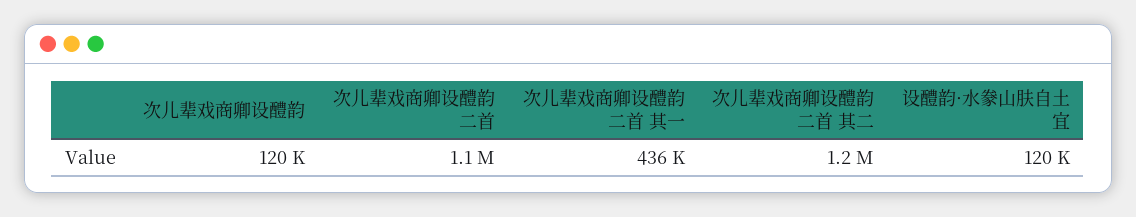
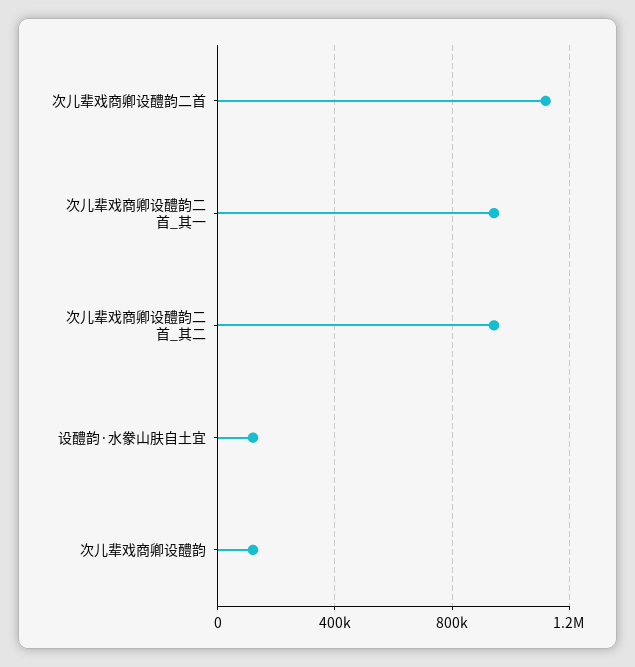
次儿辈戏商卿设醴韵二首 其一: 436000 -> 950000
次儿辈戏商卿设醴韵二首 其二: 1200000 -> 950000

